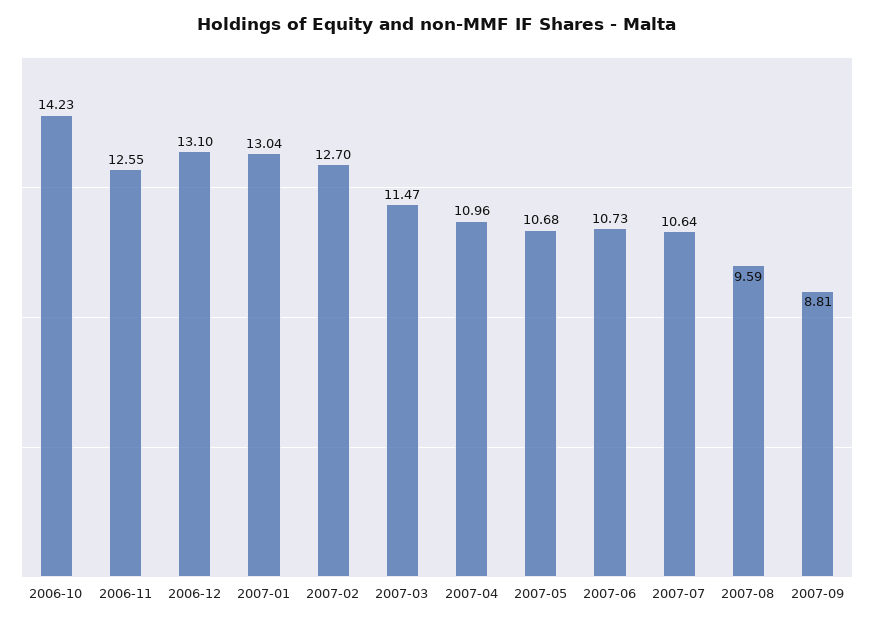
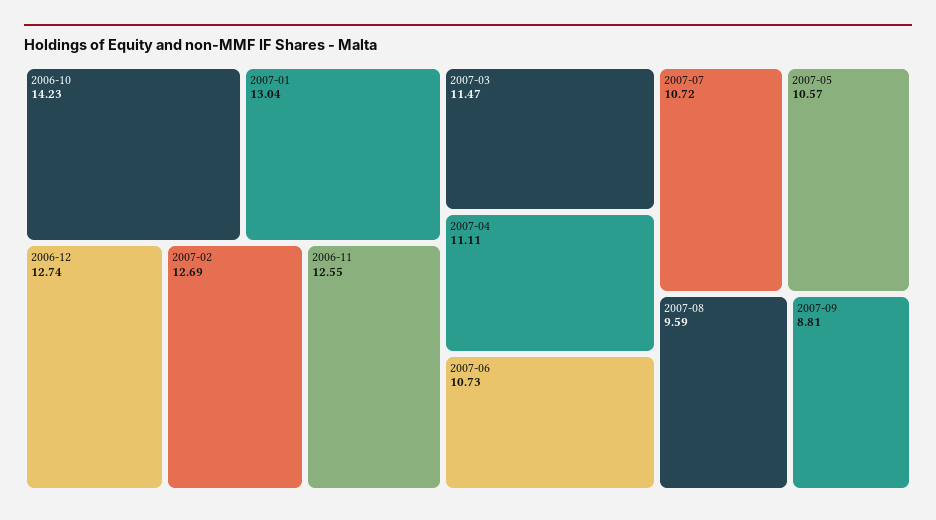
2006-12: 13.1 -> 12.74
2007-02: 12.7 -> 12.69
2007-04: 10.96 -> 11.11
2007-05: 10.68 -> 10.57
2007-07: 10.64 -> 10.72

